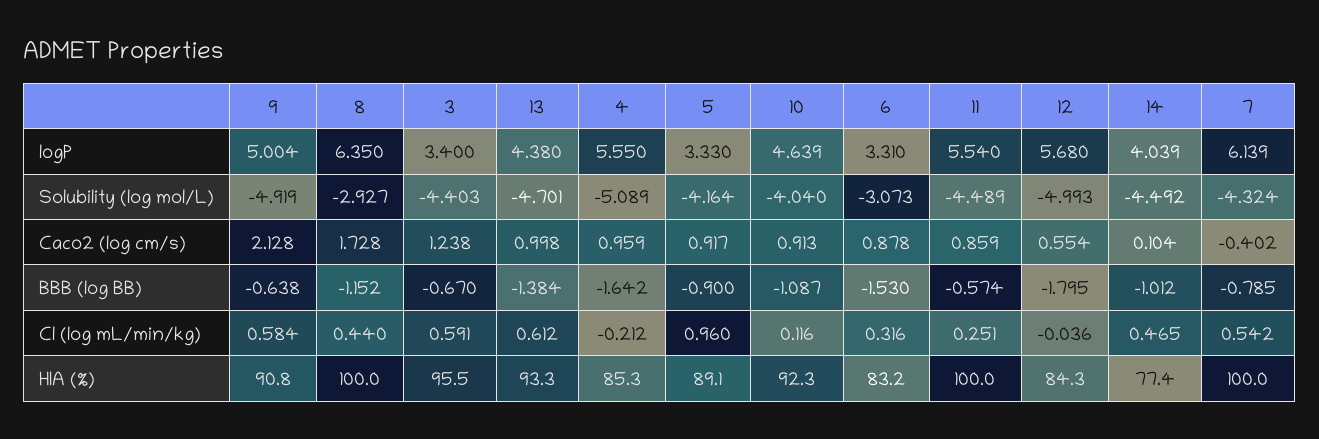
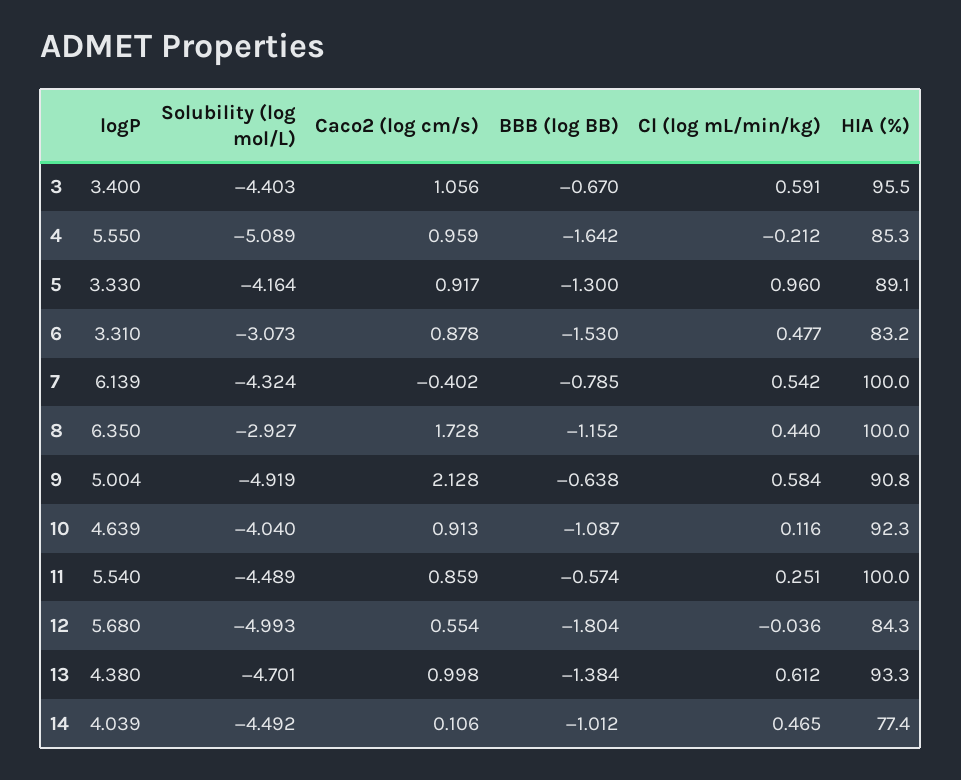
3, Caco2 (log cm/s): 1.238 -> 1.056
14, Caco2 (log cm/s): 0.104 -> 0.106
5, BBB (log BB): -0.9 -> -1.3
12, BBB (log BB): -1.795 -> -1.804
6, Cl (log mL/min/kg): 0.316 -> 0.477

